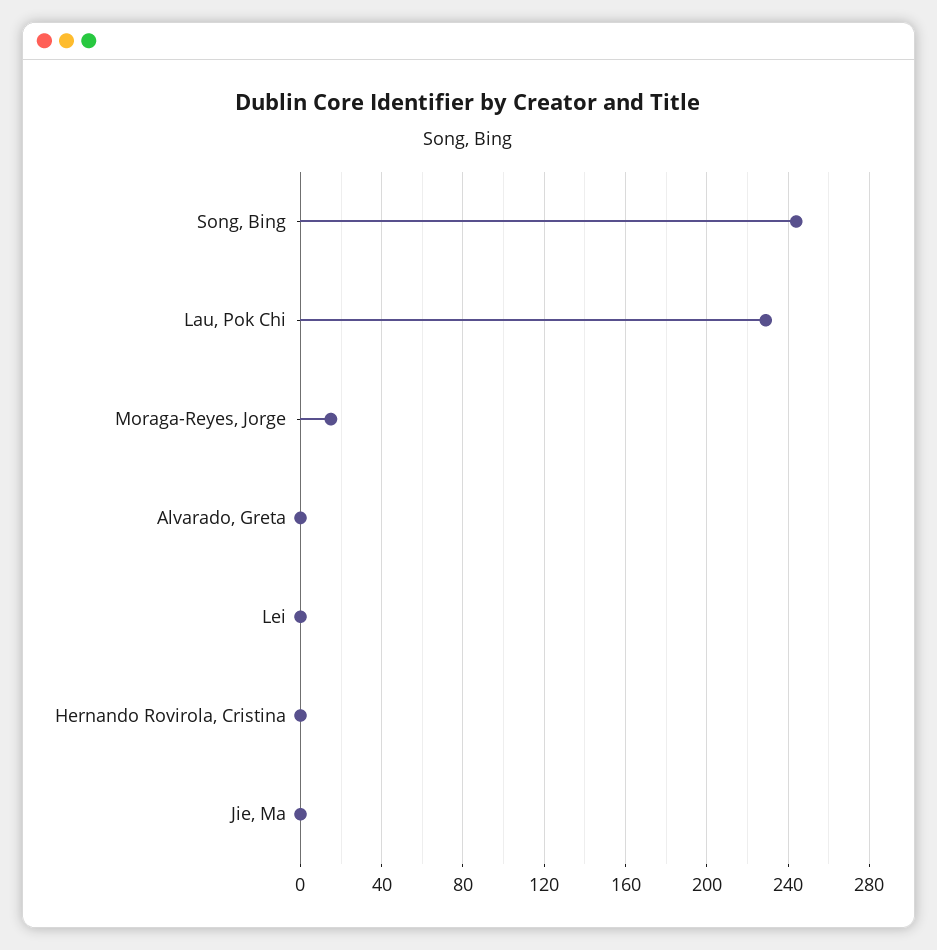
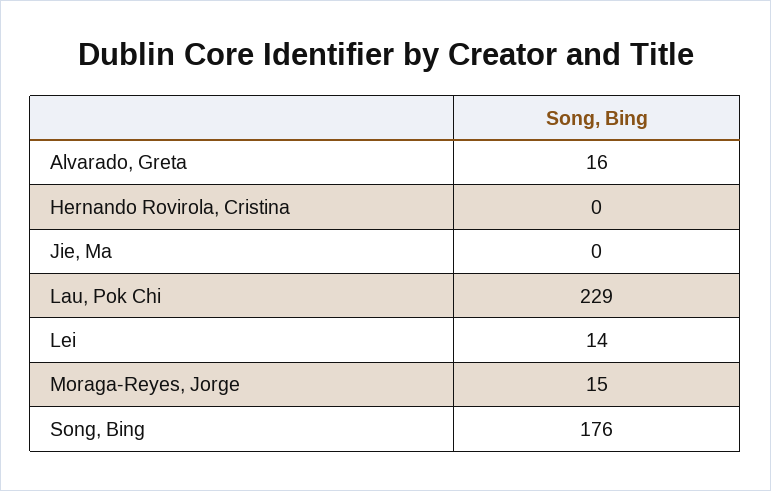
Song, Bing: 245 -> 176
Alvarado, Greta: 0 -> 16
Lei: 0 -> 14

